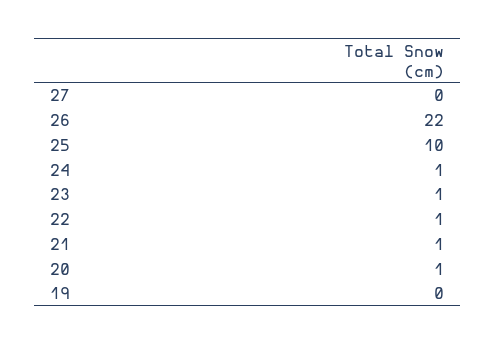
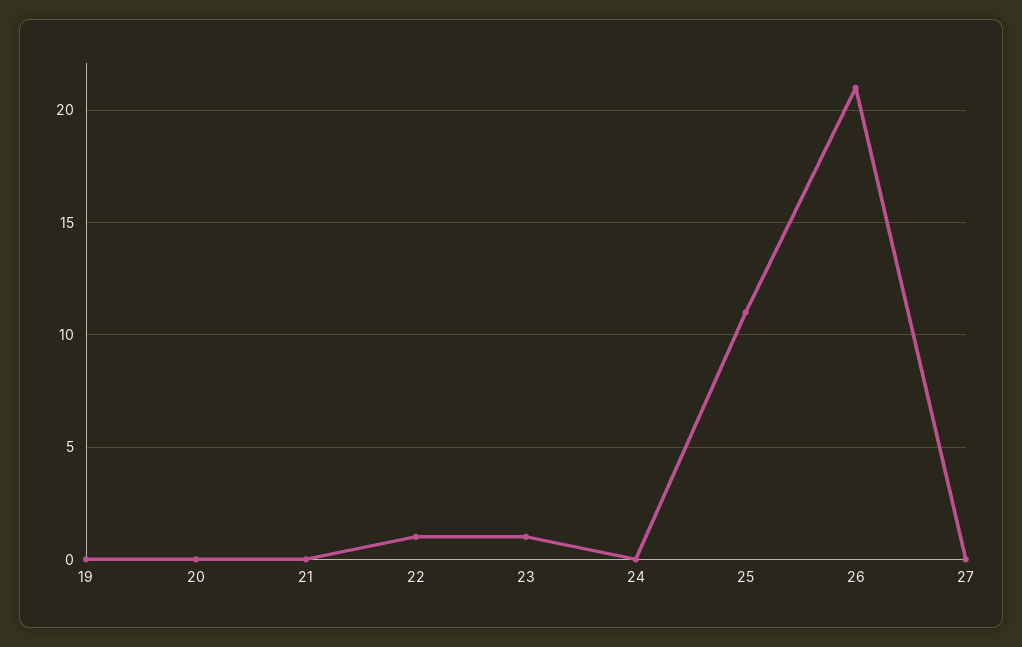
26: 22 -> 21
25: 10 -> 11
24: 1 -> 0
21: 1 -> 0
20: 1 -> 0

